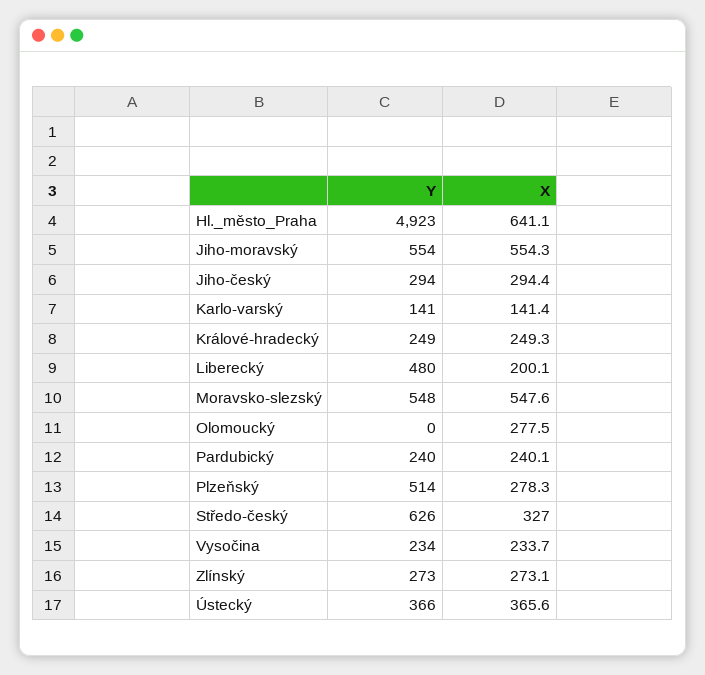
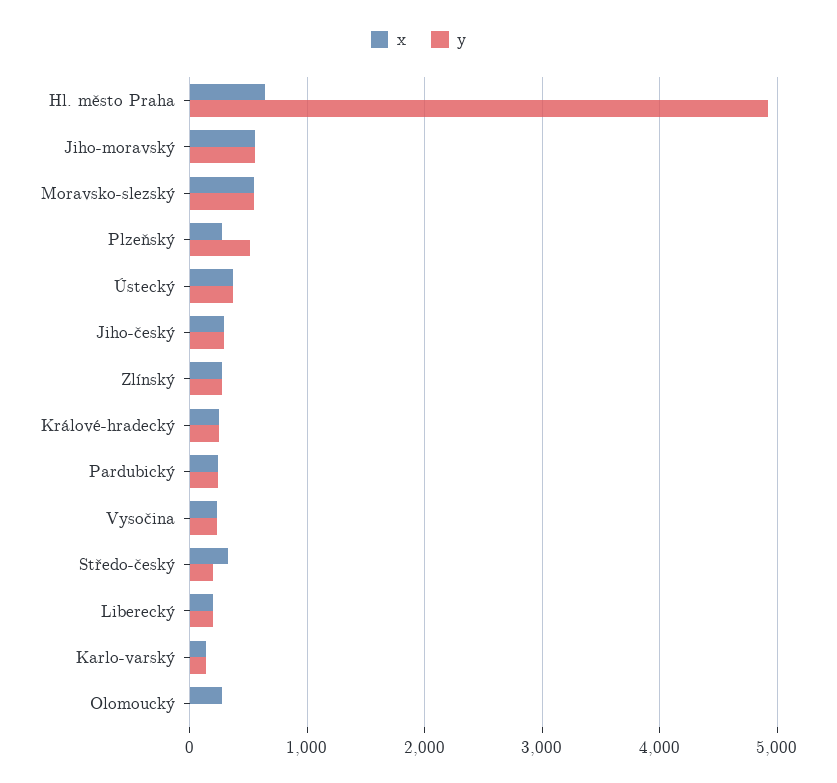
Y, Liberecký: 480 -> 200
Y, Středo-český: 626 -> 200

